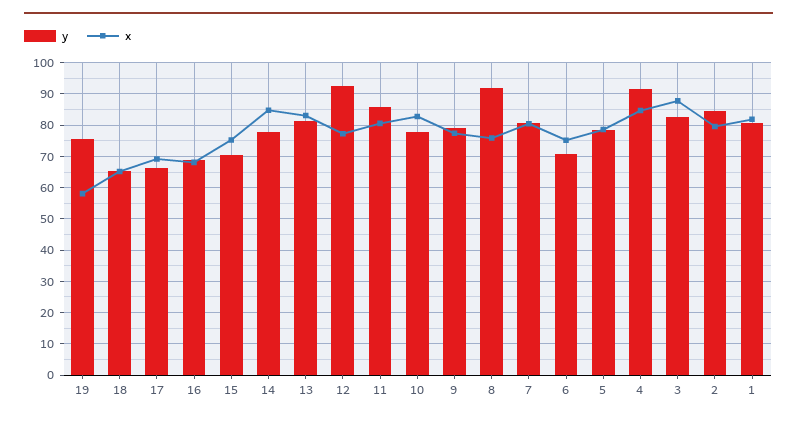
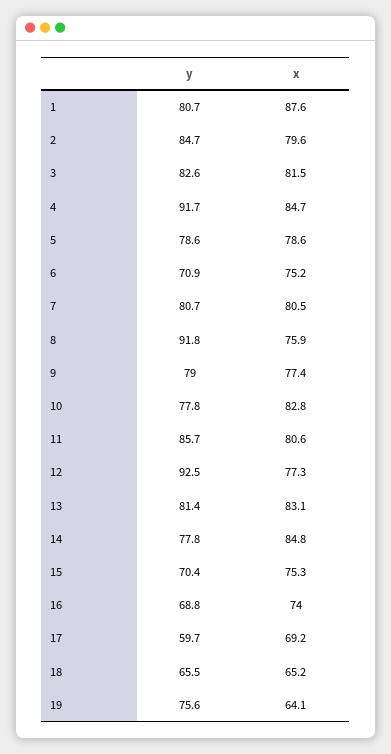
x, 19: 58 -> 64.1
y, 17: 66 -> 59.7
x, 16: 68 -> 74
x, 3: 88 -> 81.5
x, 1: 82 -> 87.6

